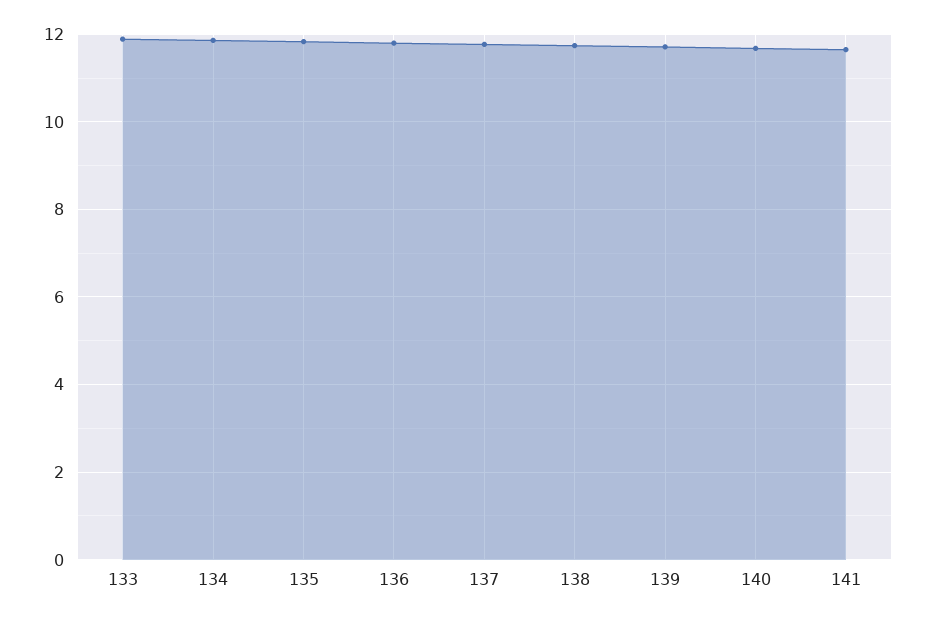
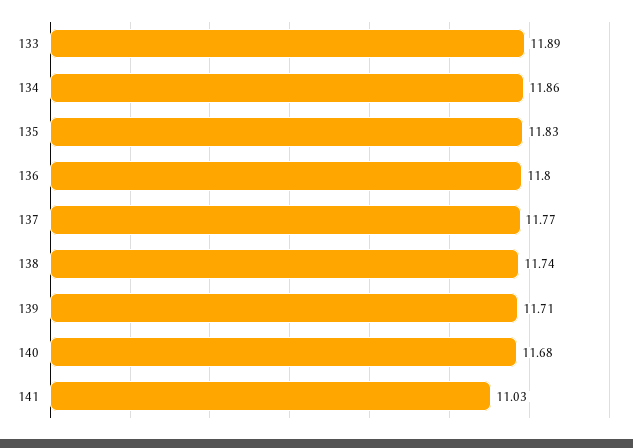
141: 11.6 -> 11.03

